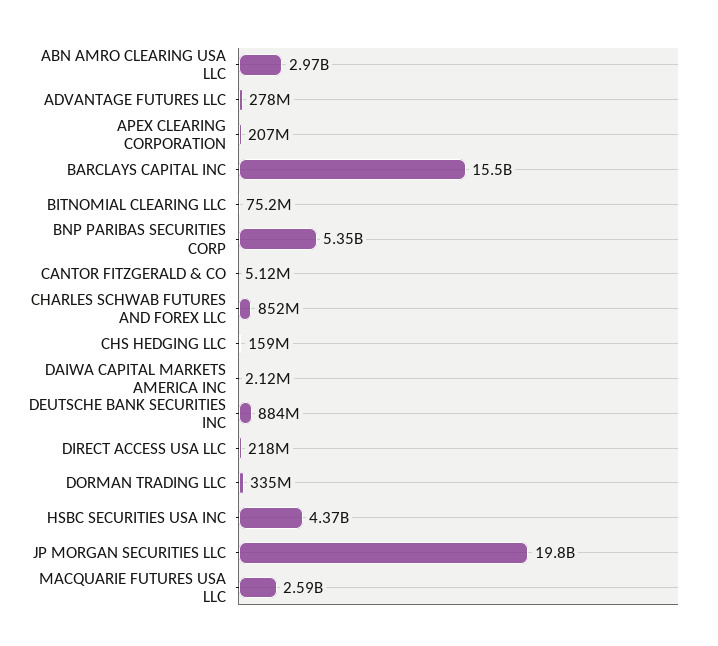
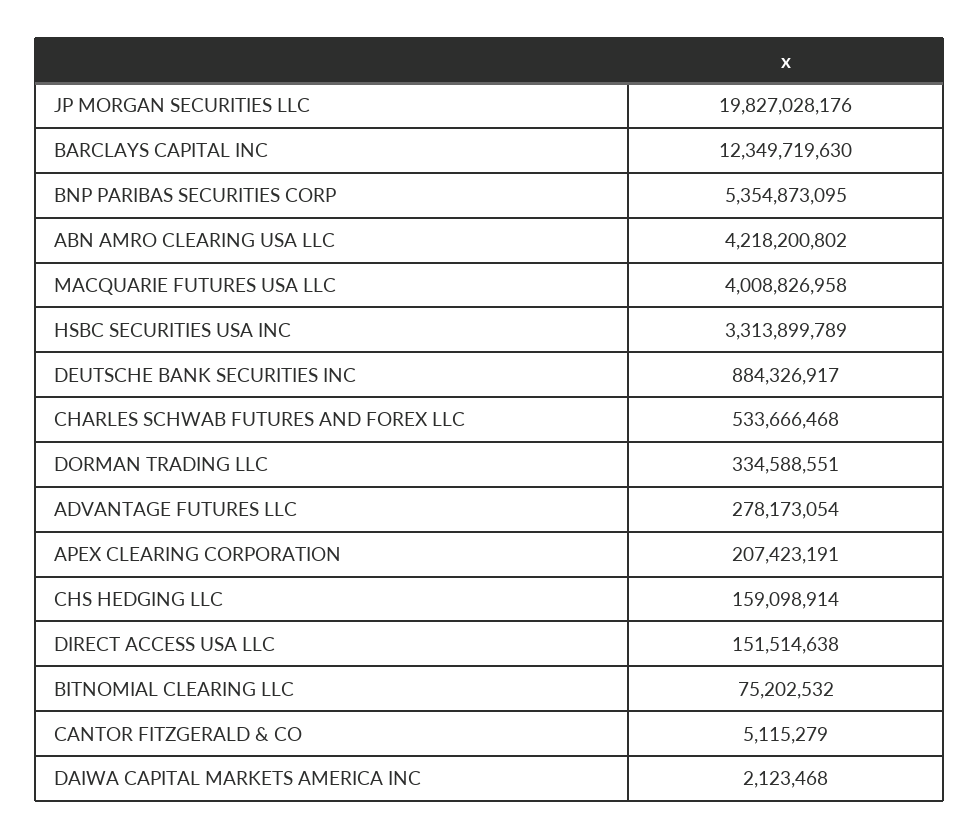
ABN AMRO CLEARING USA LLC: 2970000000 -> 4218200802
BARCLAYS CAPITAL INC: 15500000000 -> 12349719630
CHARLES SCHWAB FUTURES AND FOREX LLC: 852000000 -> 533666468
DIRECT ACCESS USA LLC: 218000000 -> 151514638
HSBC SECURITIES USA INC: 4370000000 -> 3313899789
MACQUARIE FUTURES USA LLC: 2590000000 -> 4008826958

